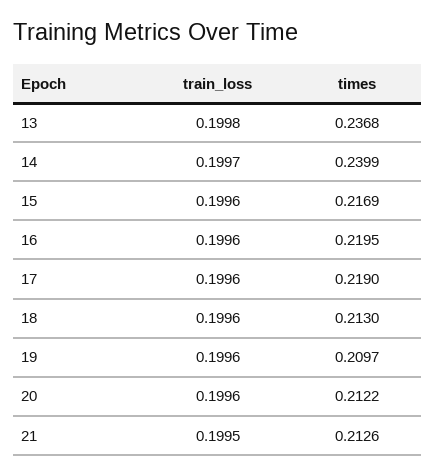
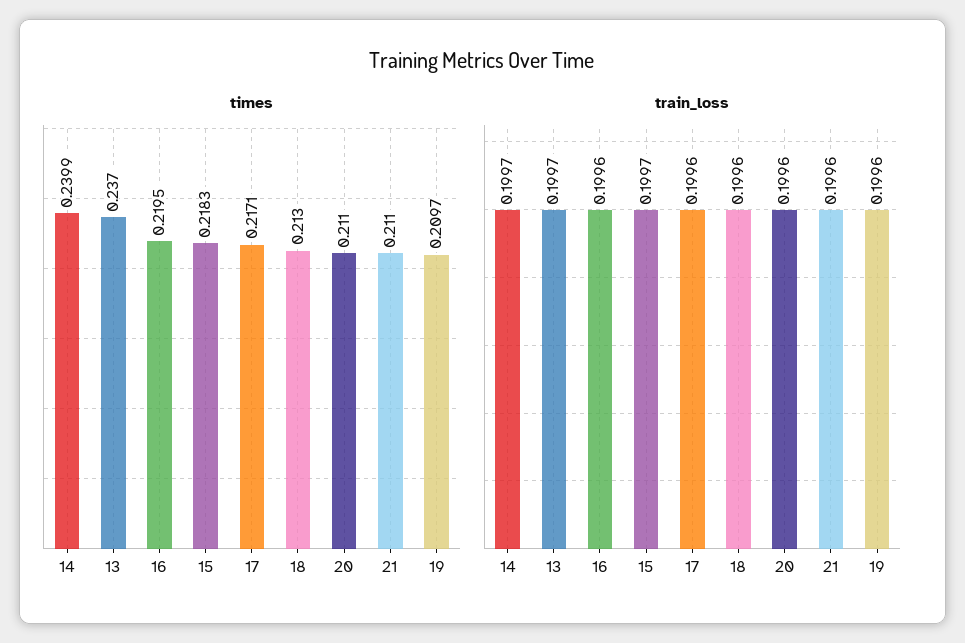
train_loss, 13: 0.1998 -> 0.1997
times, 13: 0.2368 -> 0.237
train_loss, 15: 0.1996 -> 0.1997
times, 15: 0.2169 -> 0.2183
times, 17: 0.219 -> 0.2171
times, 20: 0.2122 -> 0.211
train_loss, 21: 0.1995 -> 0.1996
times, 21: 0.2126 -> 0.211

